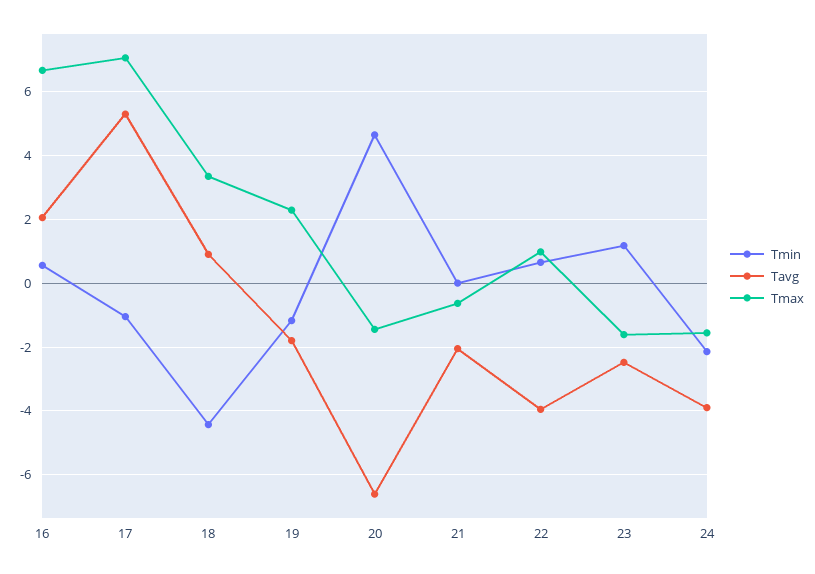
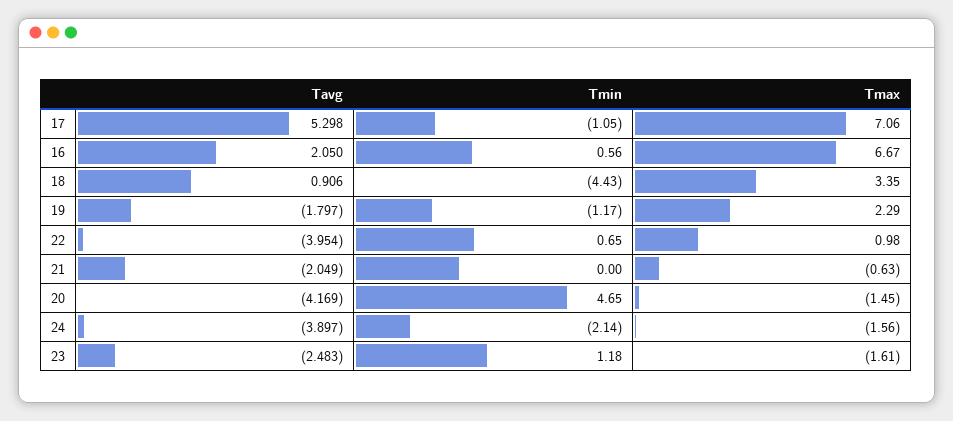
Tavg, 20: -6.6 -> -4.169

